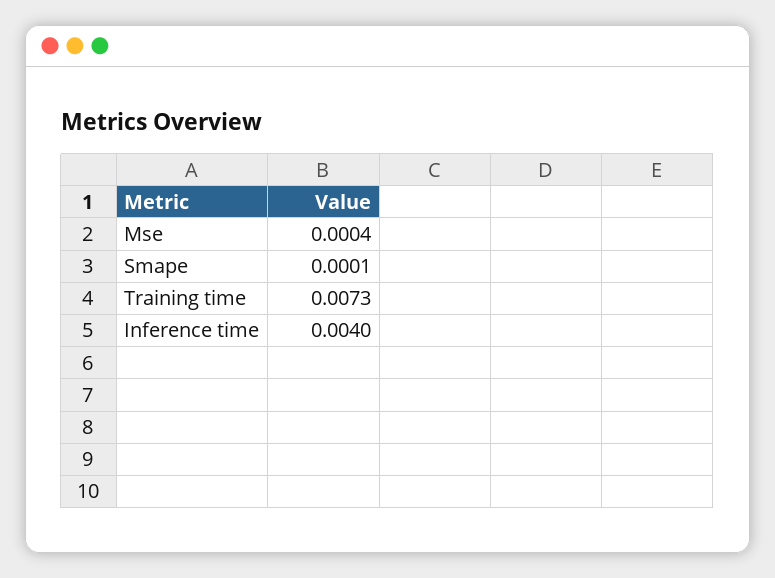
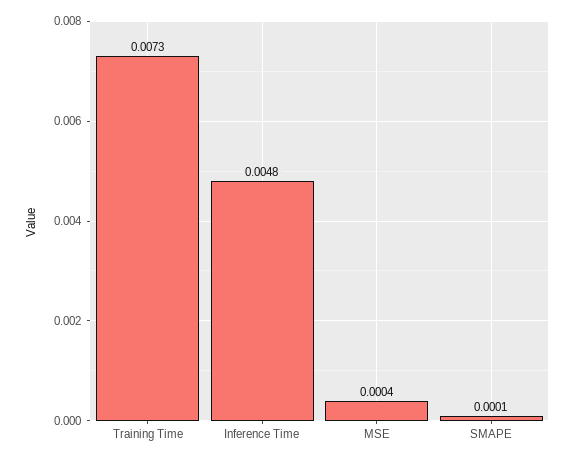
Inference time: 0.004 -> 0.0048

